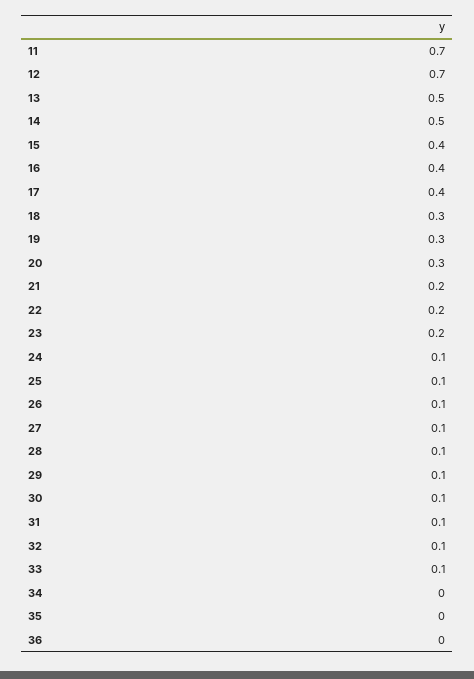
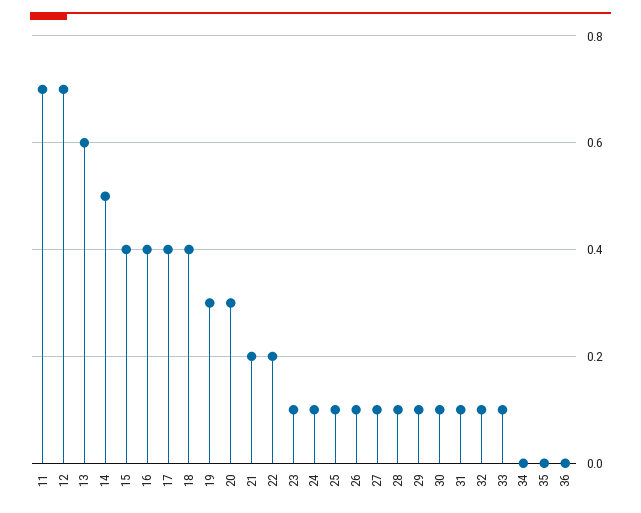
13: 0.5 -> 0.6
18: 0.3 -> 0.4
23: 0.2 -> 0.1

